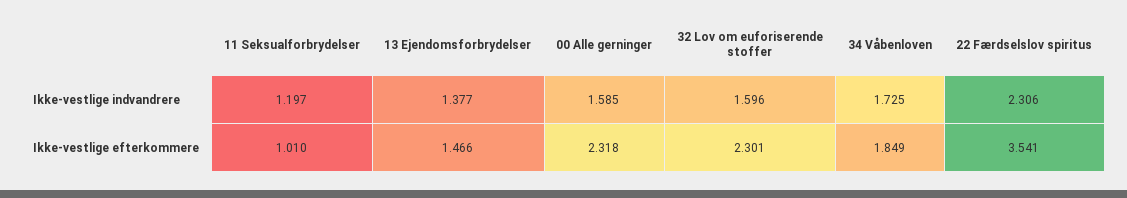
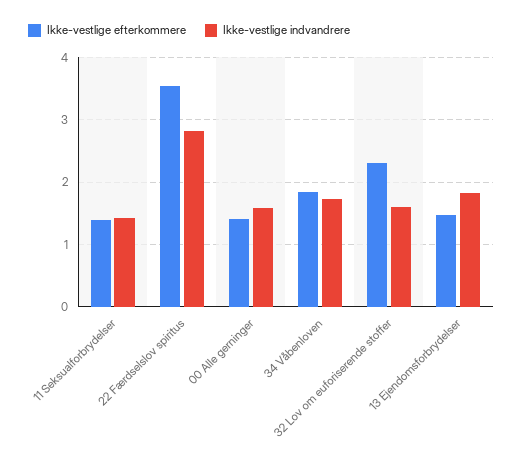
Ikke-vestlige indvandrere, 11 Seksualforbrydelser: 1.197 -> 1.4
Ikke-vestlige indvandrere, 13 Ejendomsforbrydelser: 1.377 -> 1.8
Ikke-vestlige indvandrere, 22 Færdselslov spiritus: 2.306 -> 2.8
Ikke-vestlige efterkommere, 11 Seksualforbrydelser: 1.01 -> 1.4
Ikke-vestlige efterkommere, 00 Alle gerninger: 2.318 -> 1.4

